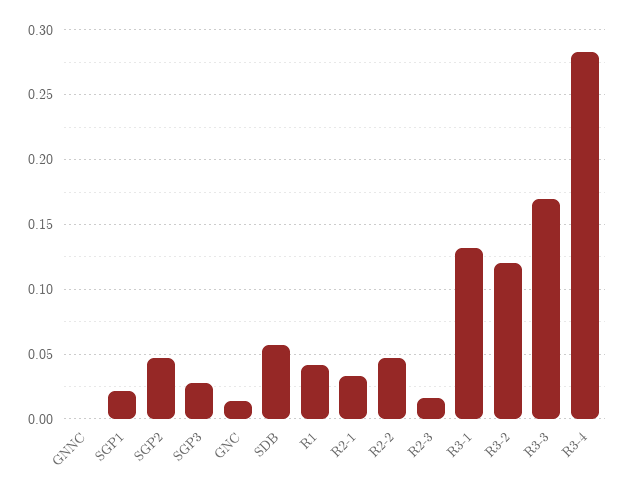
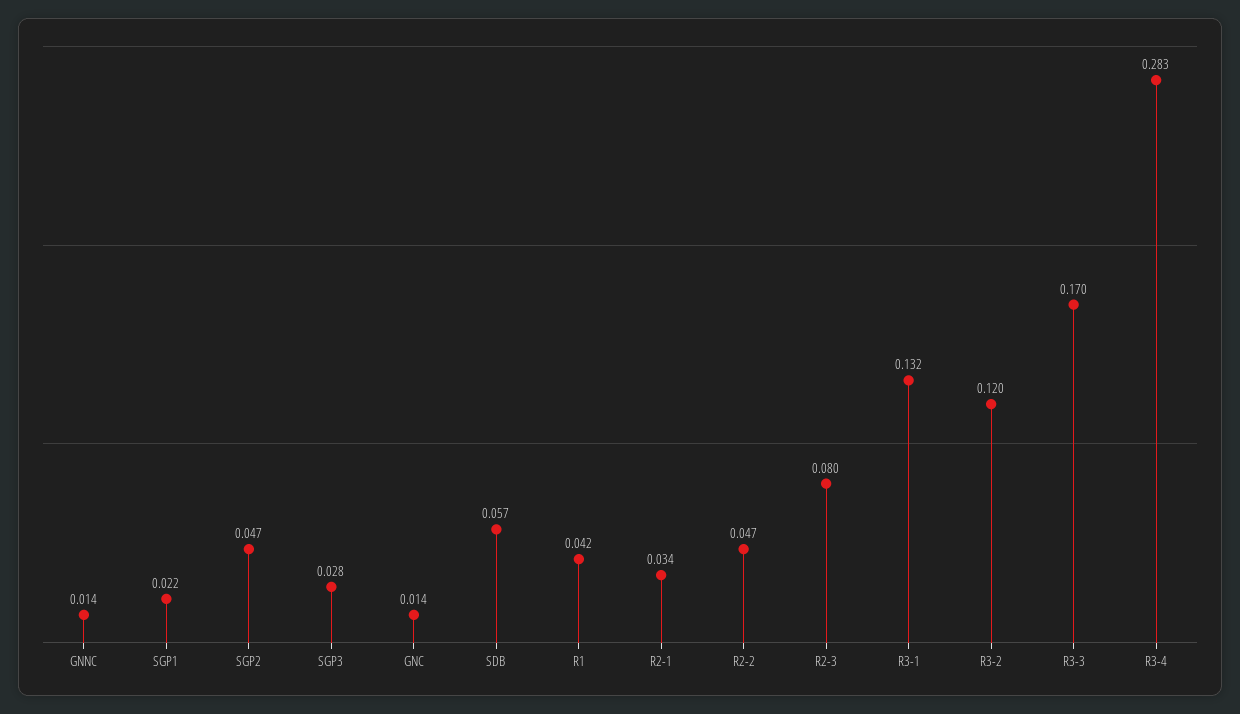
GNNC: 0 -> 0.014
R2-3: 0.015 -> 0.08

